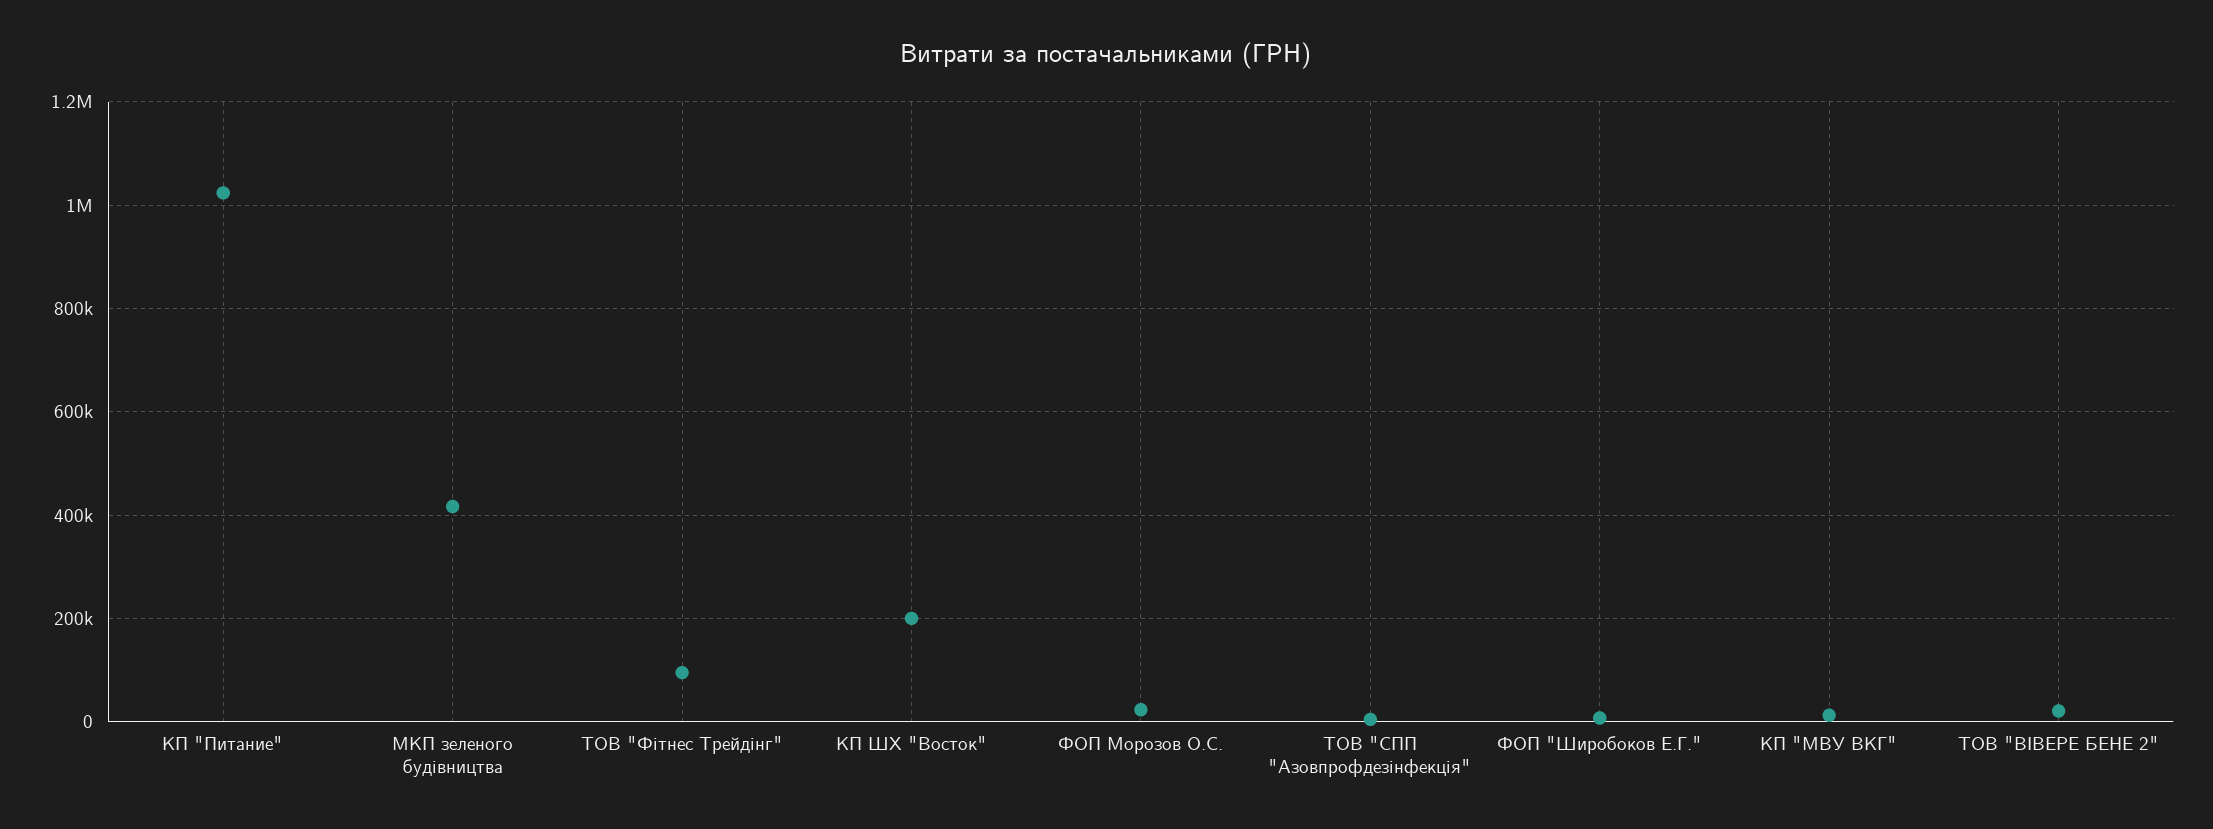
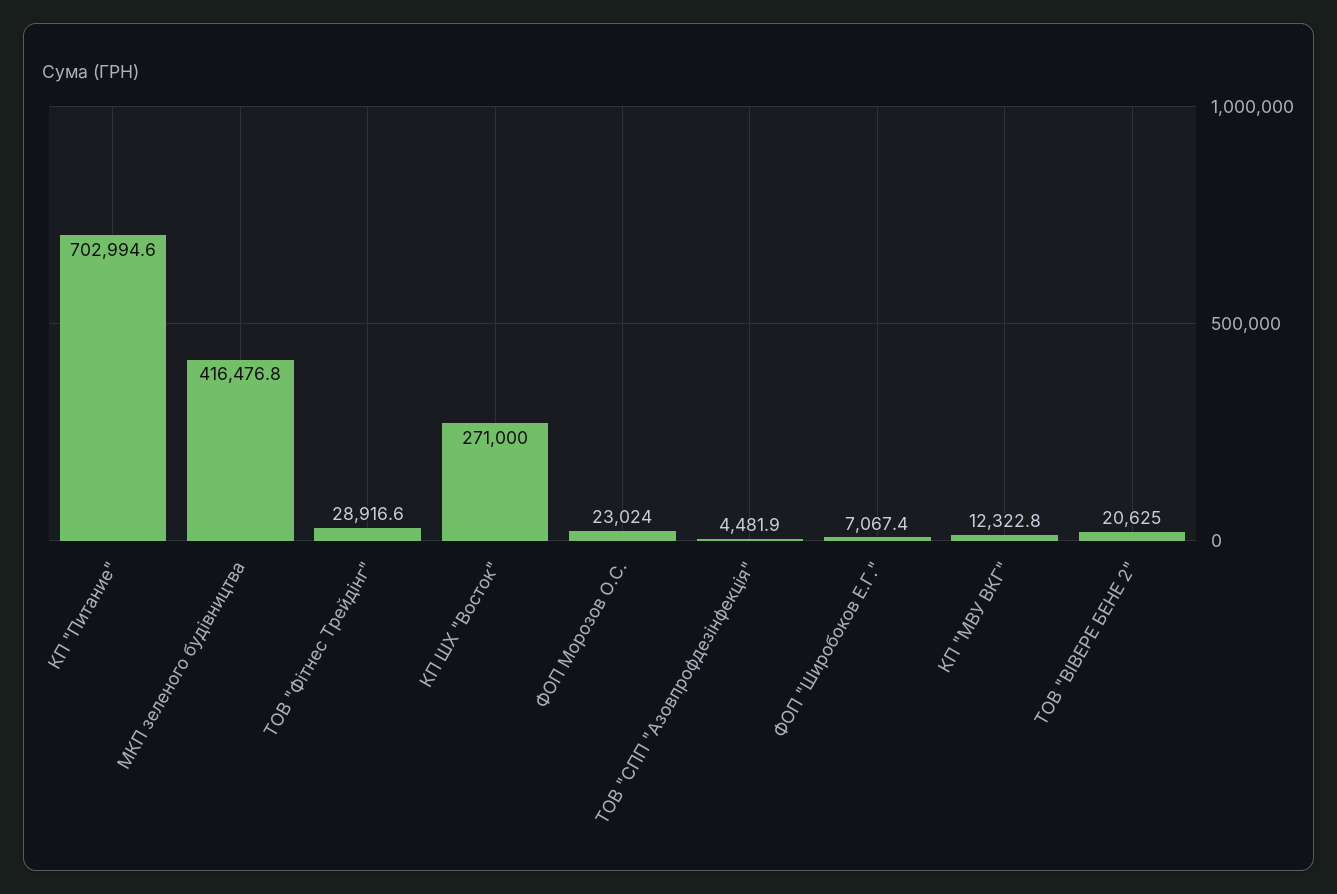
КП "Питание": 1020000 -> 702994.6
ТОВ "Фітнес Трейдінг": 100000 -> 28916.6
КП ШХ "Восток": 200000 -> 271000

